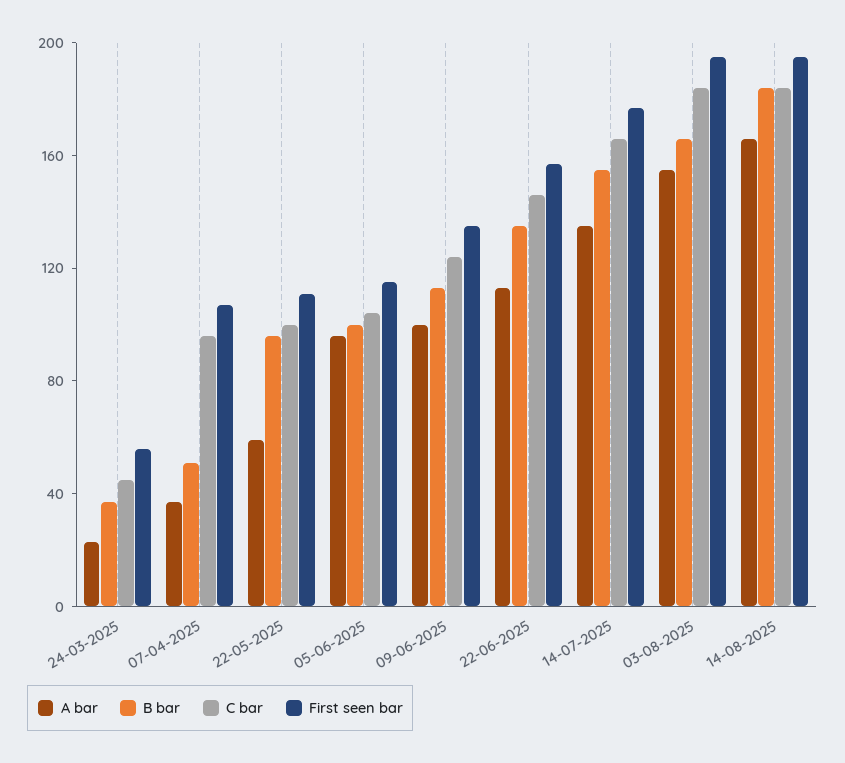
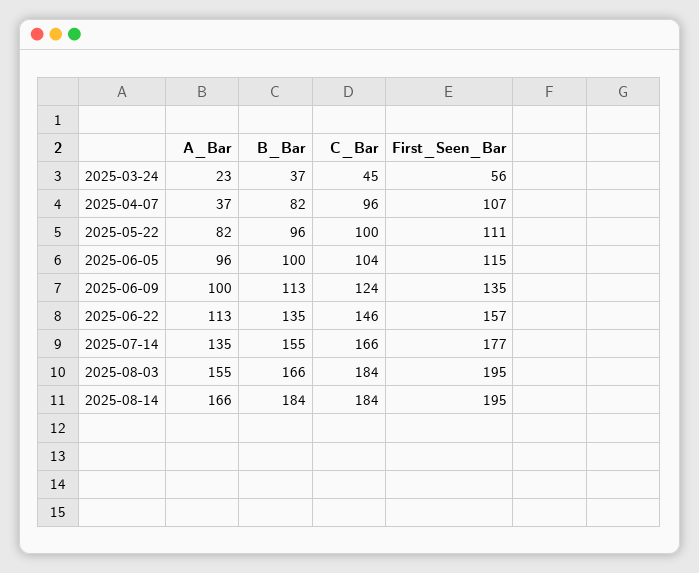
B bar, 07-04-2025: 50 -> 82
A bar, 22-05-2025: 60 -> 82

